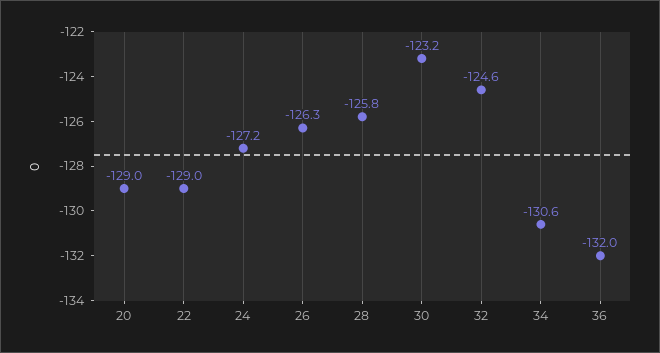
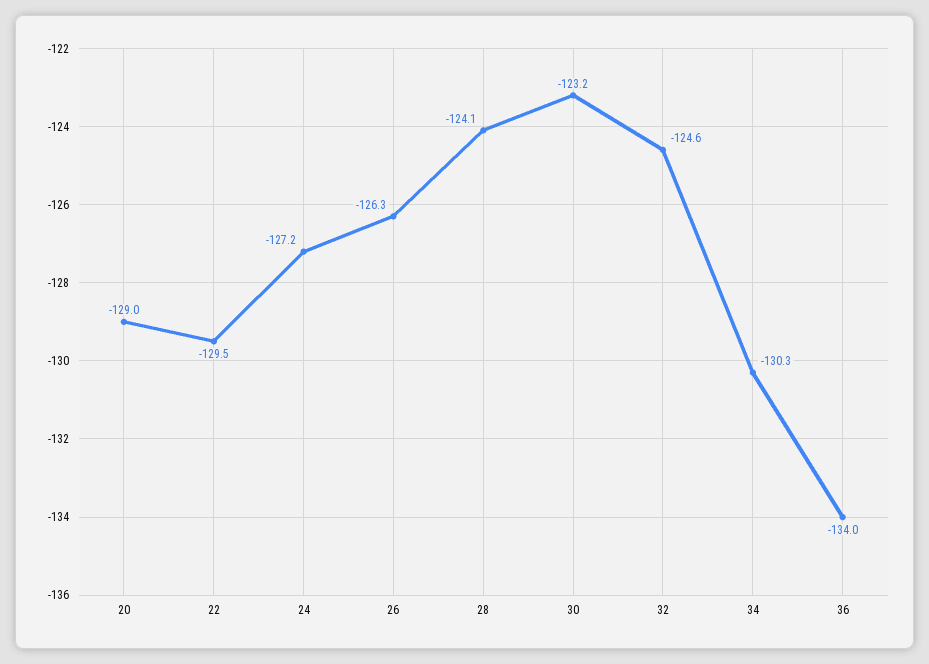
22: -129 -> -129.5
28: -125.8 -> -124.1
34: -130.6 -> -130.3
36: -132 -> -134

